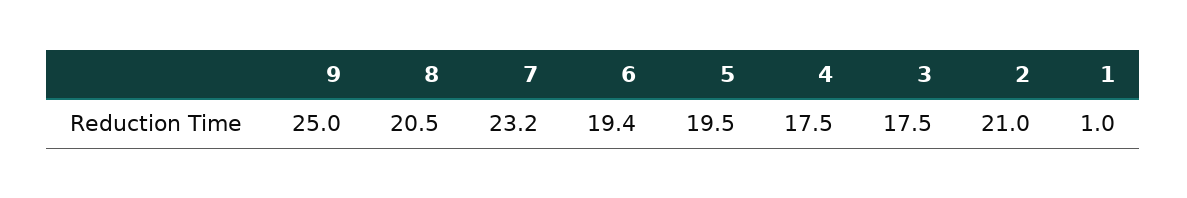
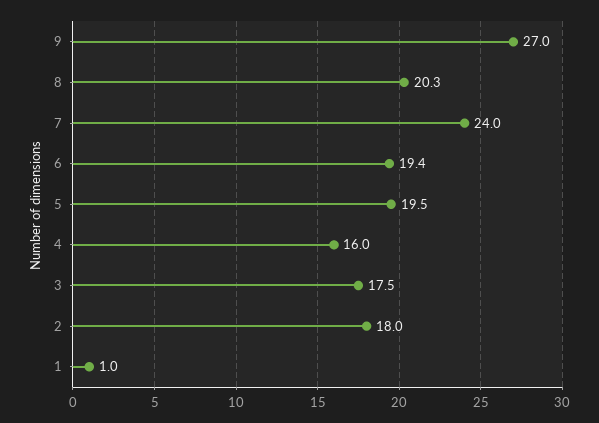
9: 25 -> 27
8: 20.5 -> 20.3
7: 23.2 -> 24
4: 17.5 -> 16
2: 21 -> 18

